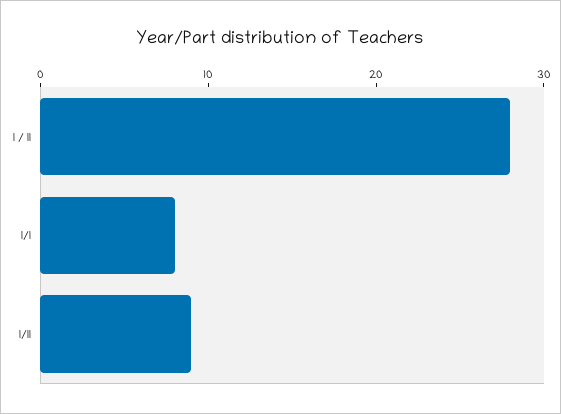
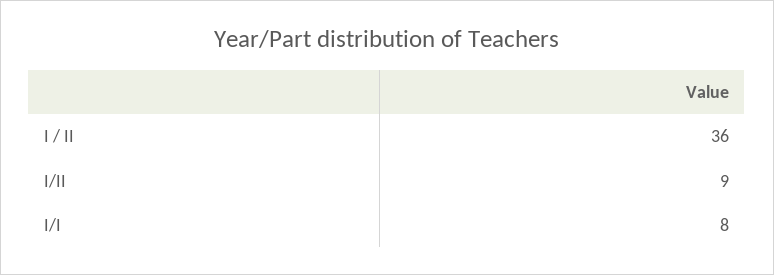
I / II: 28 -> 36

